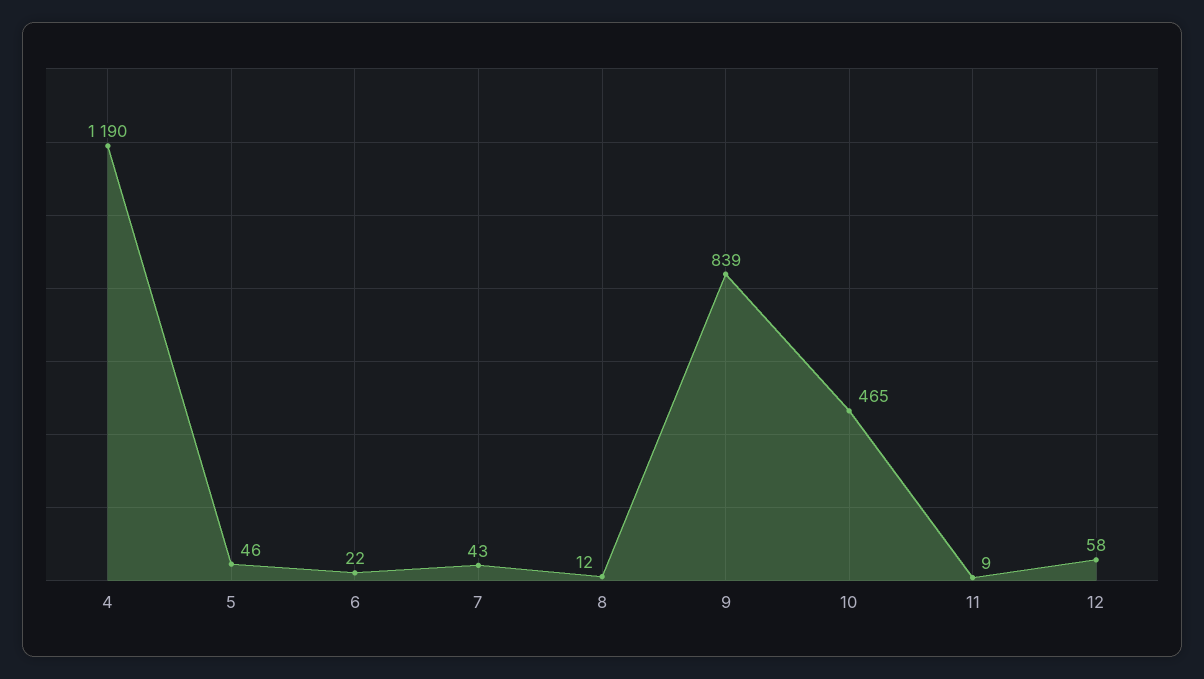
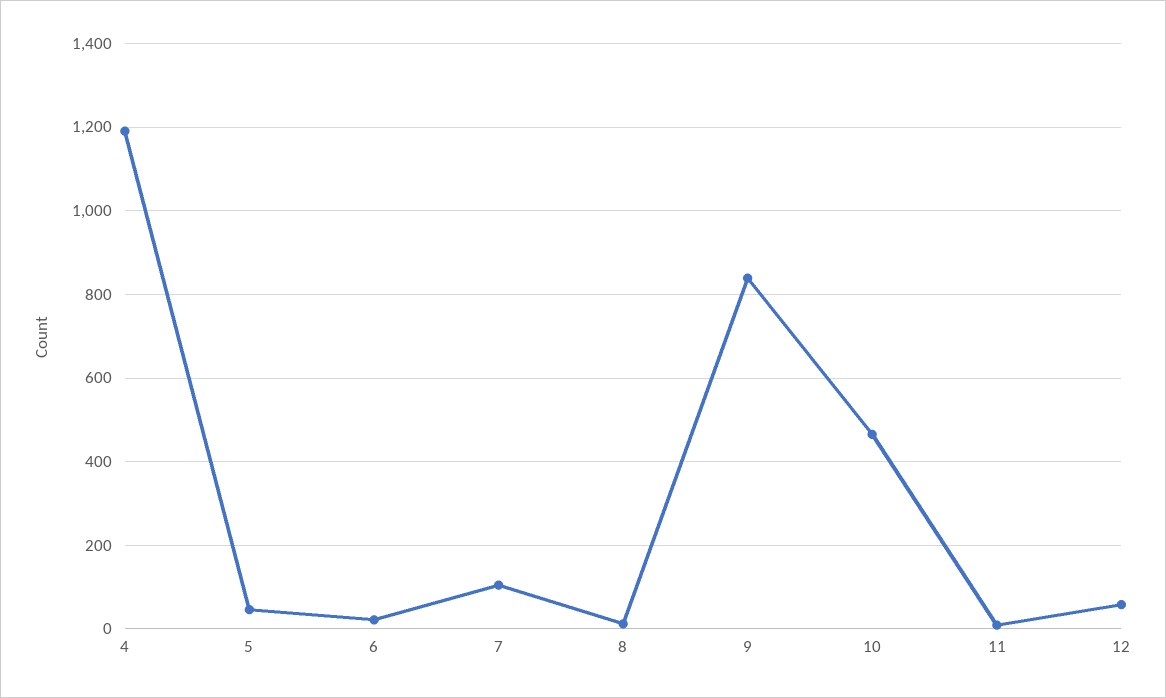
7: 43 -> 100

